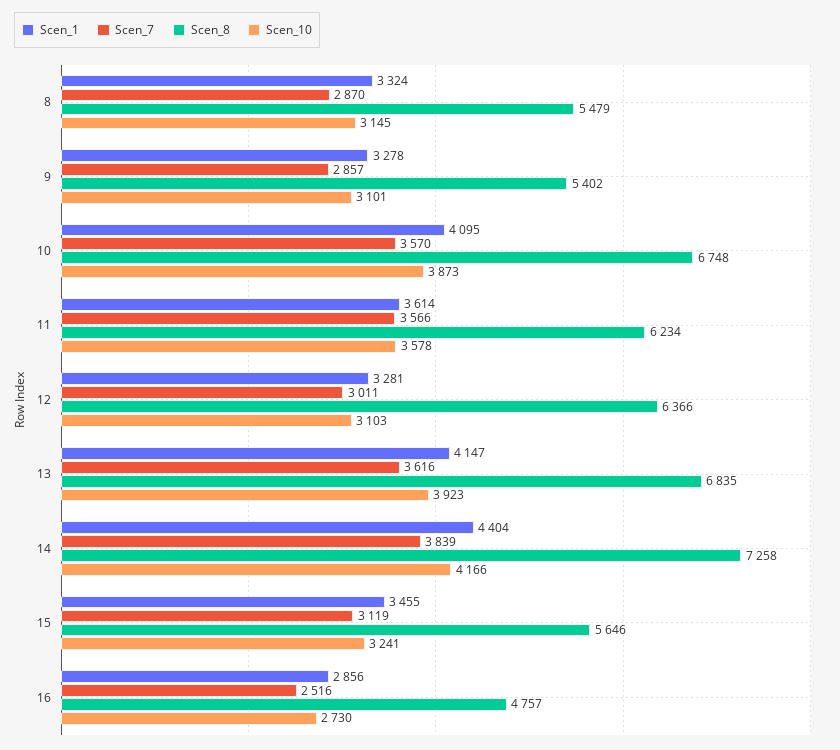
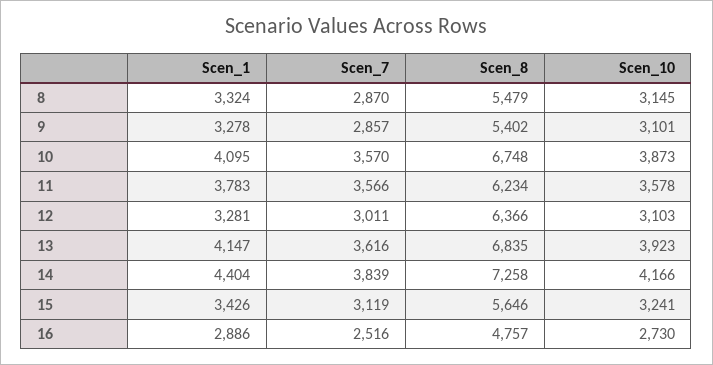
Scen_1, 11: 3614 -> 3783
Scen_1, 15: 3455 -> 3426
Scen_1, 16: 2856 -> 2886

